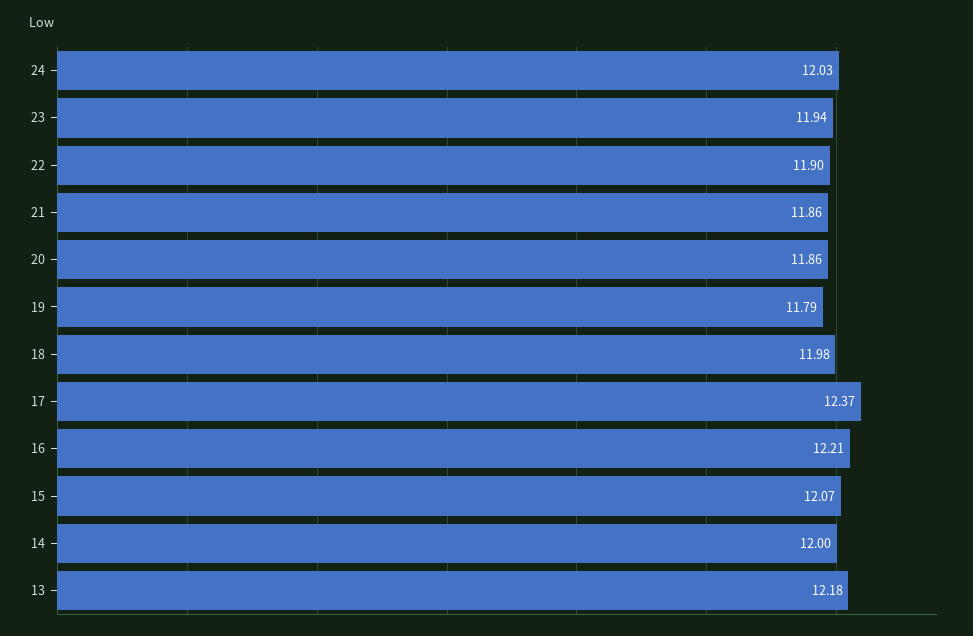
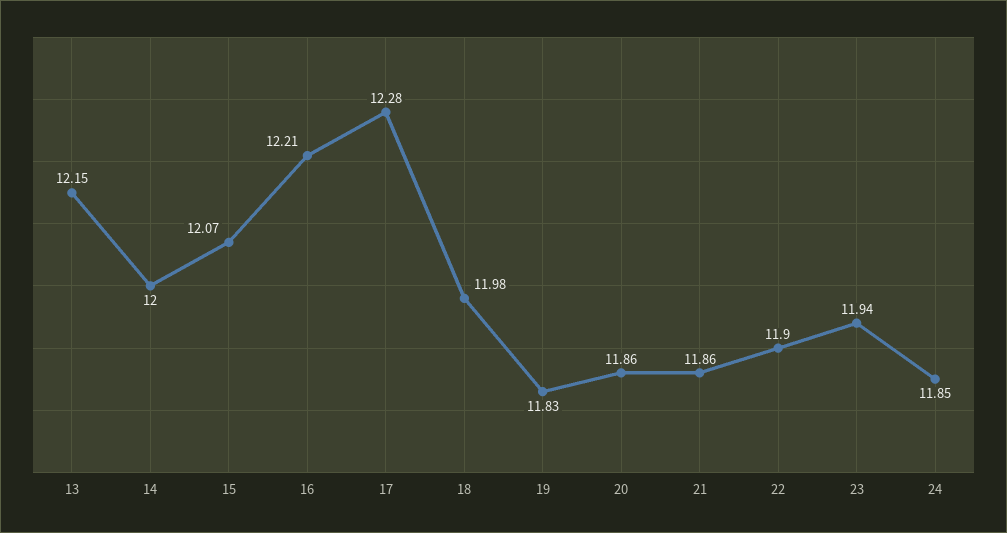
24: 12.03 -> 11.85
19: 11.79 -> 11.83
17: 12.37 -> 12.28
13: 12.18 -> 12.15

